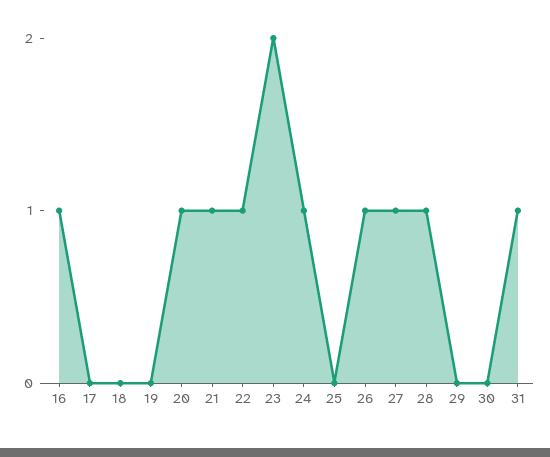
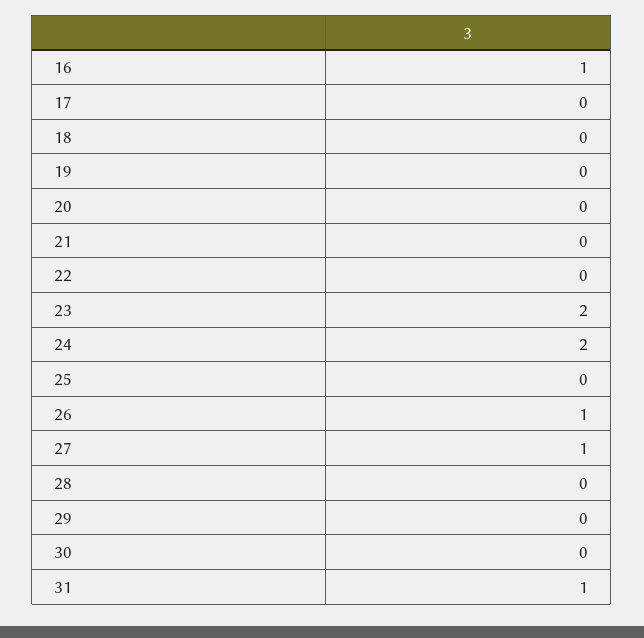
20: 1 -> 0
21: 1 -> 0
22: 1 -> 0
24: 1 -> 2
28: 1 -> 0

